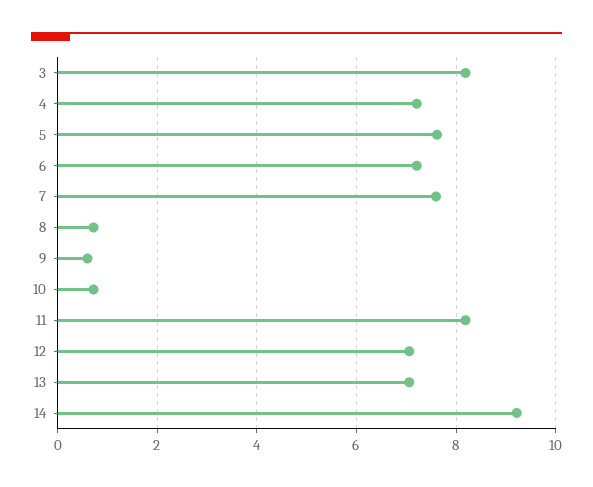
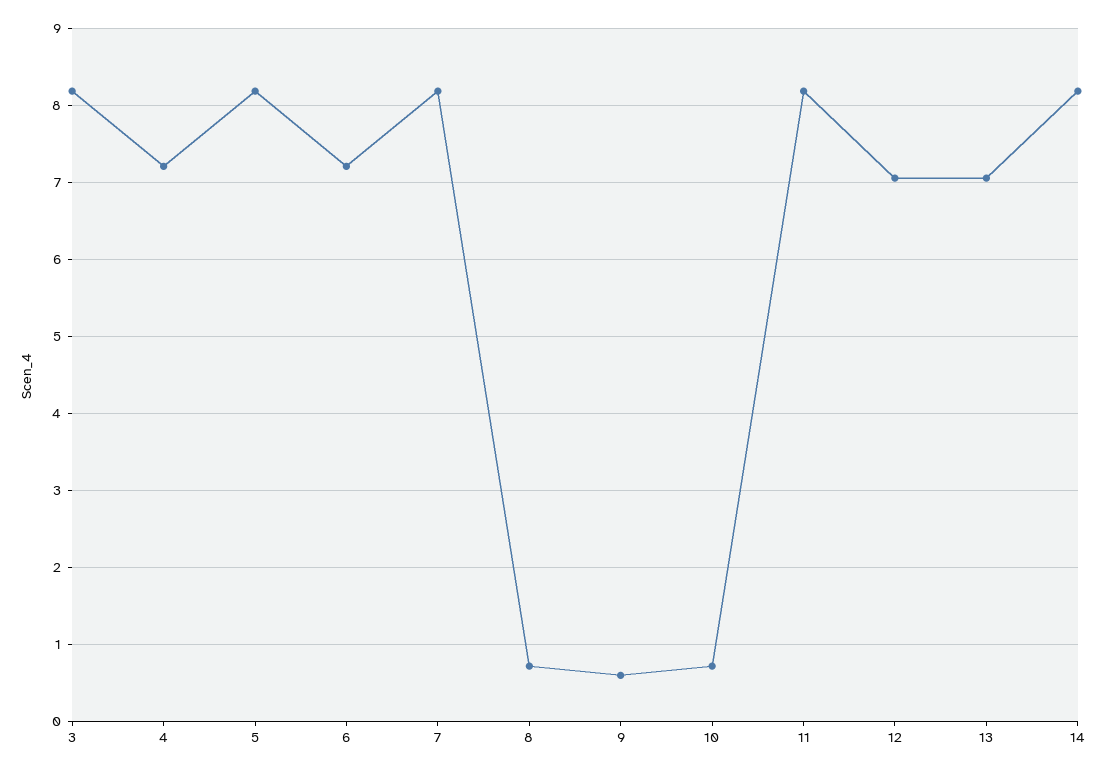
5: 7.6 -> 8.2
7: 7.6 -> 8.2
14: 9.2 -> 8.2

